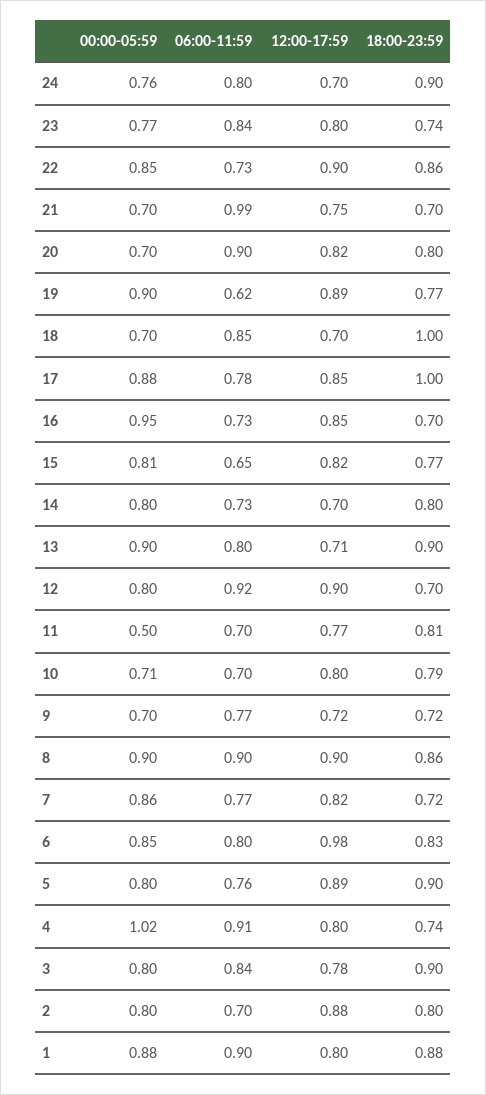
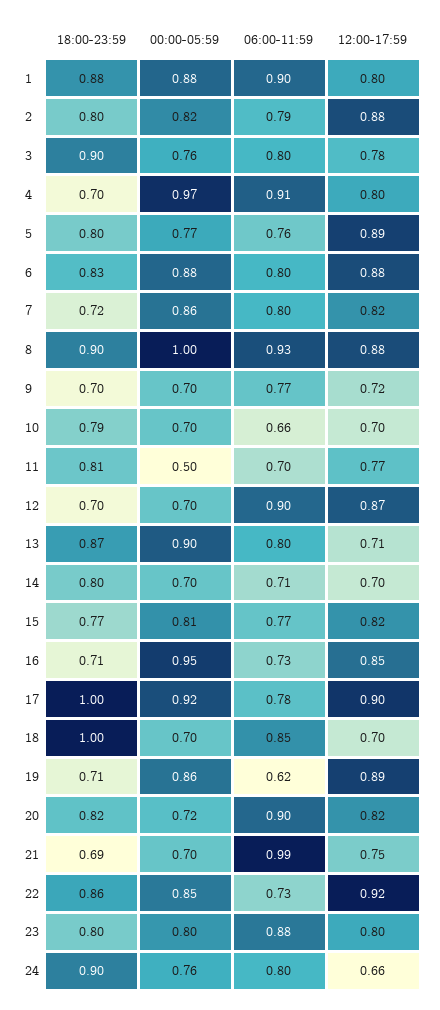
12:00-17:59, 24: 0.7 -> 0.66
00:00-05:59, 23: 0.77 -> 0.8
06:00-11:59, 23: 0.84 -> 0.88
18:00-23:59, 23: 0.74 -> 0.8
12:00-17:59, 22: 0.9 -> 0.92
18:00-23:59, 21: 0.7 -> 0.69
00:00-05:59, 20: 0.7 -> 0.72
18:00-23:59, 20: 0.8 -> 0.82
00:00-05:59, 19: 0.9 -> 0.86
18:00-23:59, 19: 0.77 -> 0.71
00:00-05:59, 17: 0.88 -> 0.92
12:00-17:59, 17: 0.85 -> 0.9
18:00-23:59, 16: 0.7 -> 0.71
06:00-11:59, 15: 0.65 -> 0.77
00:00-05:59, 14: 0.8 -> 0.7
06:00-11:59, 14: 0.73 -> 0.71
18:00-23:59, 13: 0.9 -> 0.87
00:00-05:59, 12: 0.8 -> 0.7
06:00-11:59, 12: 0.92 -> 0.9
12:00-17:59, 12: 0.9 -> 0.87
00:00-05:59, 10: 0.71 -> 0.7
06:00-11:59, 10: 0.7 -> 0.66
12:00-17:59, 10: 0.8 -> 0.7
18:00-23:59, 9: 0.72 -> 0.7
00:00-05:59, 8: 0.9 -> 1
06:00-11:59, 8: 0.9 -> 0.93
12:00-17:59, 8: 0.9 -> 0.88
18:00-23:59, 8: 0.86 -> 0.9
06:00-11:59, 7: 0.77 -> 0.8
00:00-05:59, 6: 0.85 -> 0.88
12:00-17:59, 6: 0.98 -> 0.88
00:00-05:59, 5: 0.8 -> 0.77
18:00-23:59, 5: 0.9 -> 0.8
00:00-05:59, 4: 1.02 -> 0.97
18:00-23:59, 4: 0.74 -> 0.7
00:00-05:59, 3: 0.8 -> 0.76
06:00-11:59, 3: 0.84 -> 0.8
00:00-05:59, 2: 0.8 -> 0.82
06:00-11:59, 2: 0.7 -> 0.79

